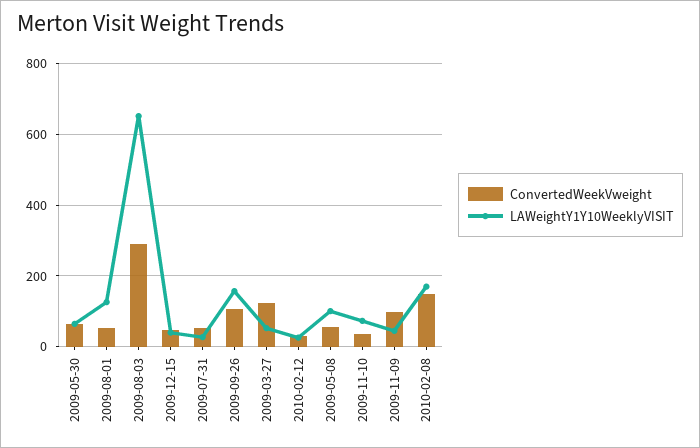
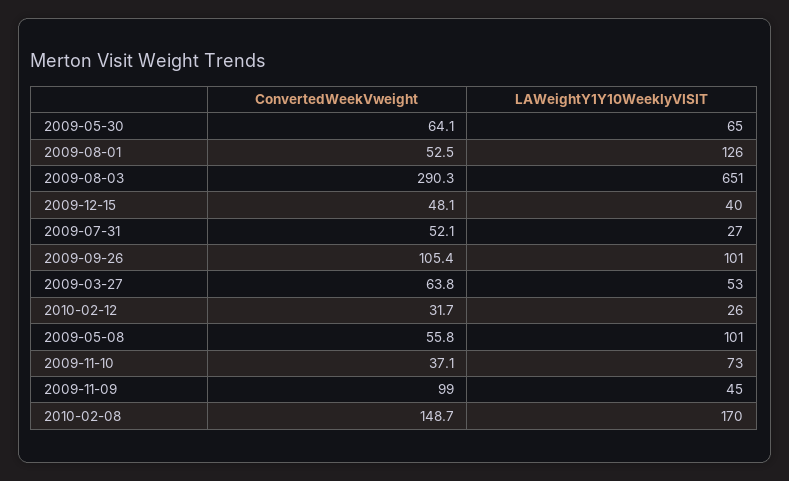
LAWeightY1Y10WeeklyVISIT, 2009-09-26: 160 -> 101
ConvertedWeekVweight, 2009-03-27: 120 -> 63.8

